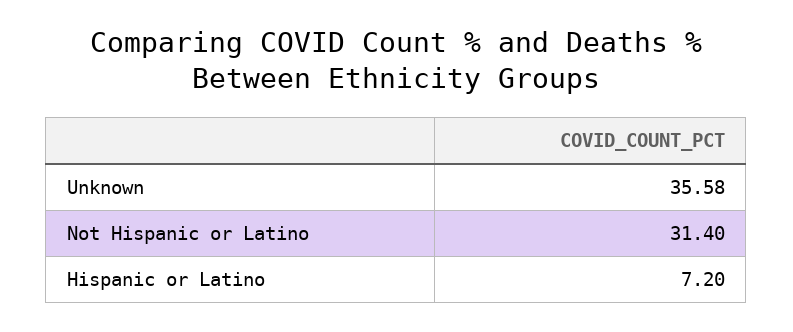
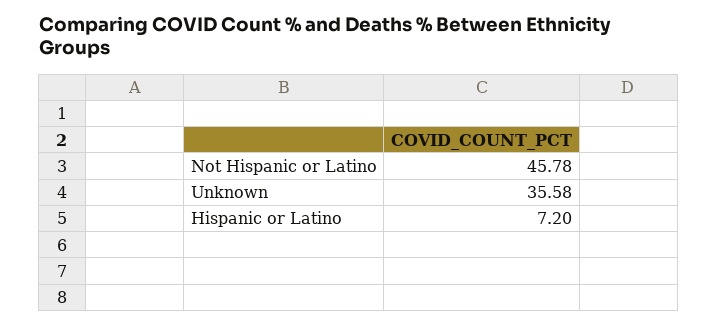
Not Hispanic or Latino: 31.4 -> 45.78

